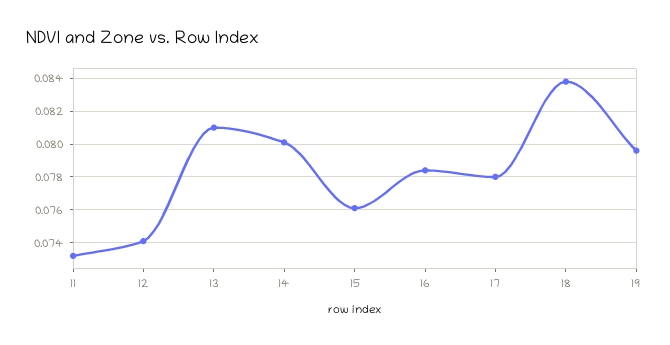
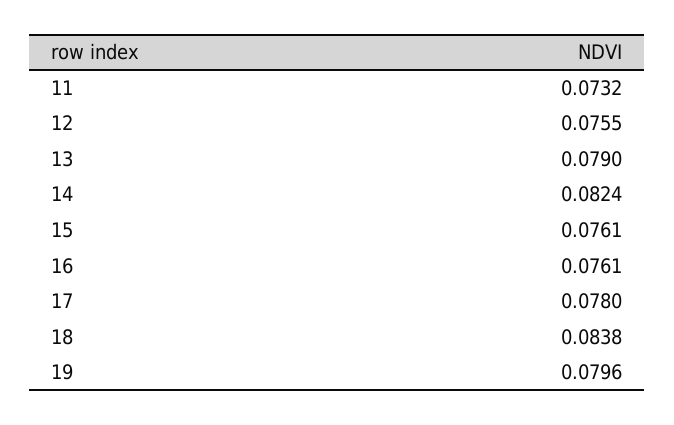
12: 0.074 -> 0.0755
13: 0.081 -> 0.079
14: 0.08 -> 0.0824
16: 0.0785 -> 0.0761

